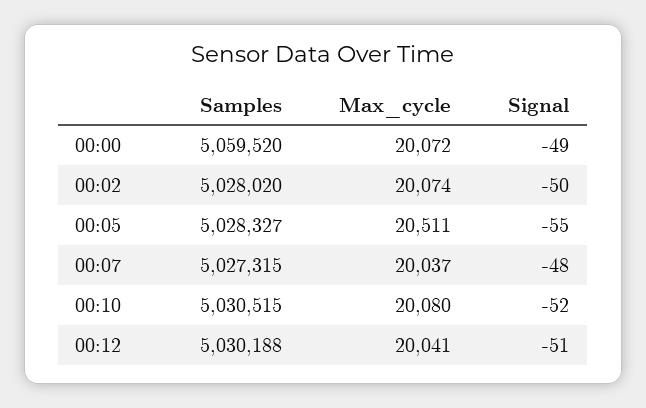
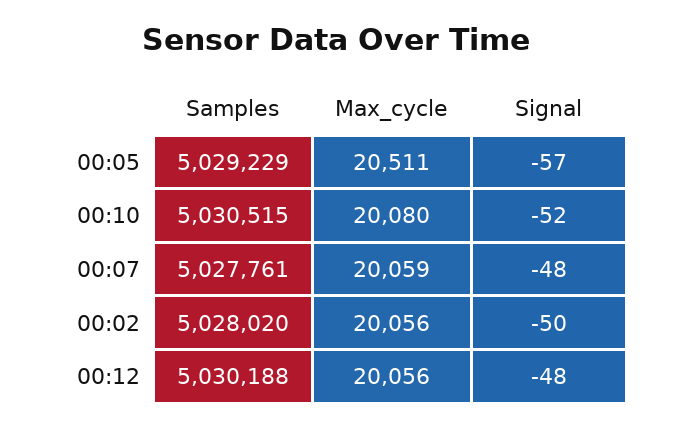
Samples, 00:00: 5059520 -> none
Max_cycle, 00:00: 20072 -> none
Signal, 00:00: -49 -> none
Max_cycle, 00:02: 20074 -> 20056
Samples, 00:05: 5028327 -> 5029229
Signal, 00:05: -55 -> -57
Samples, 00:07: 5027315 -> 5027761
Max_cycle, 00:07: 20037 -> 20059
Max_cycle, 00:12: 20041 -> 20056
Signal, 00:12: -51 -> -48

